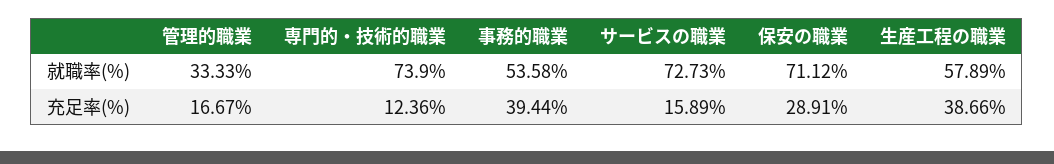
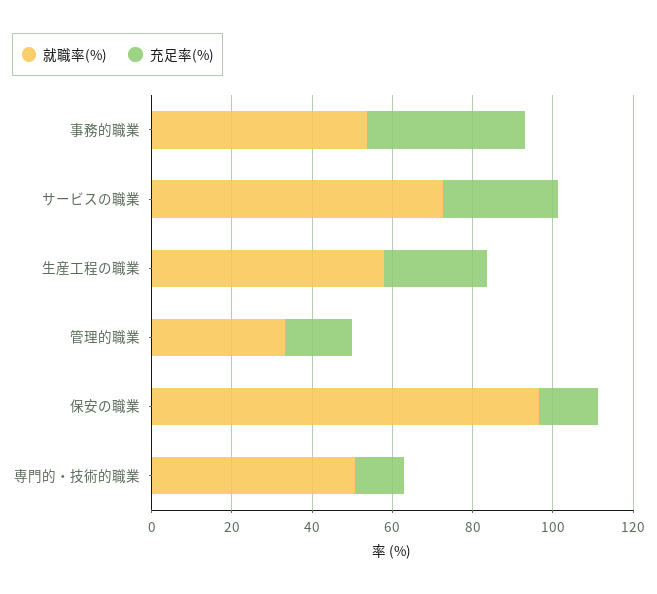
就職率(%), 専門的・技術的職業: 73.9 -> 50
就職率(%), 保安の職業: 71.12 -> 95
充足率(%), サービスの職業: 15.89 -> 30
充足率(%), 保安の職業: 28.91 -> 15
充足率(%), 生産工程の職業: 38.66 -> 25

